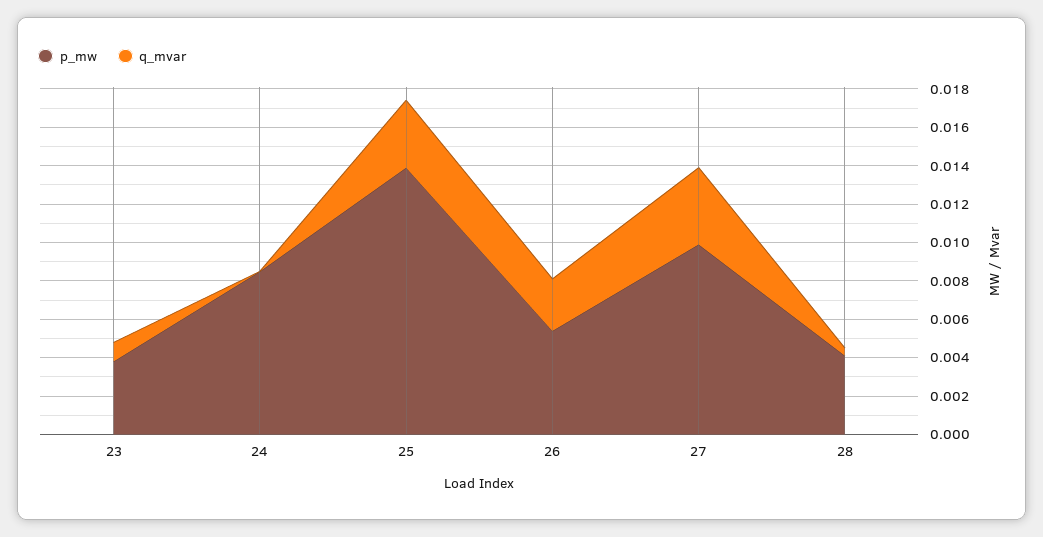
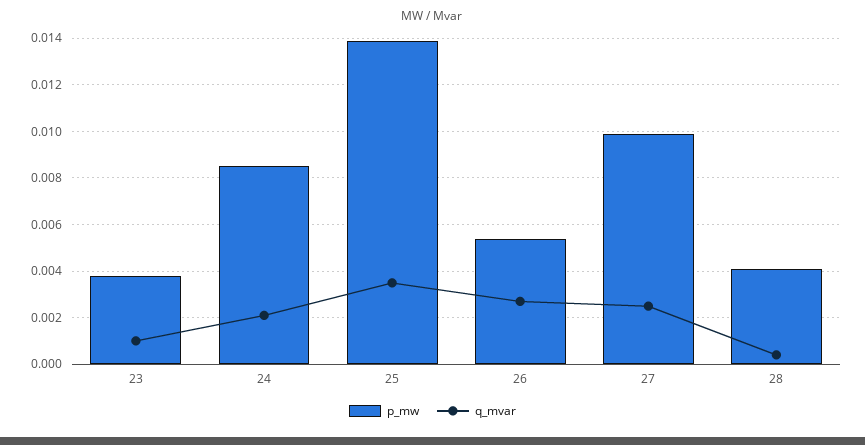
q_mvar, 24: 0 -> 0.002
q_mvar, 27: 0.004 -> 0.0025

